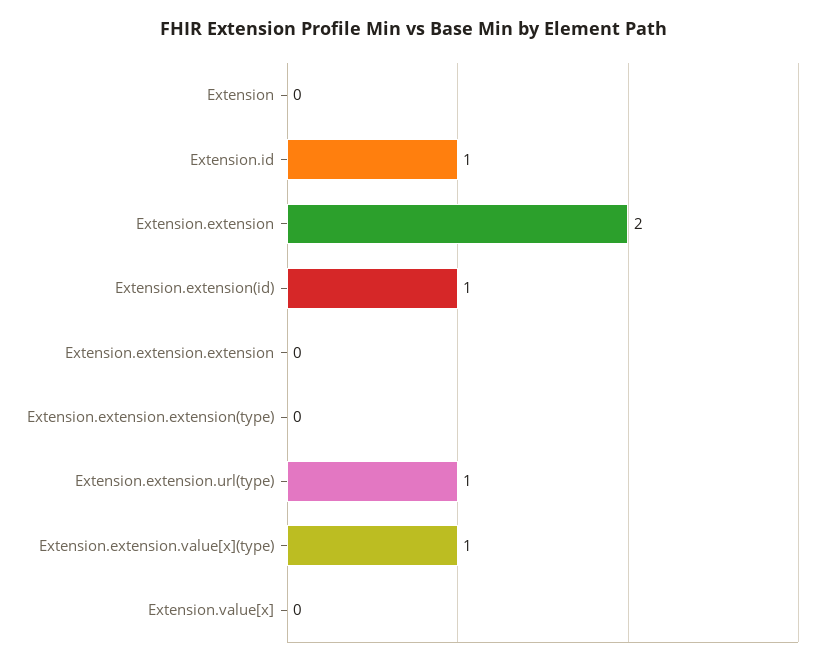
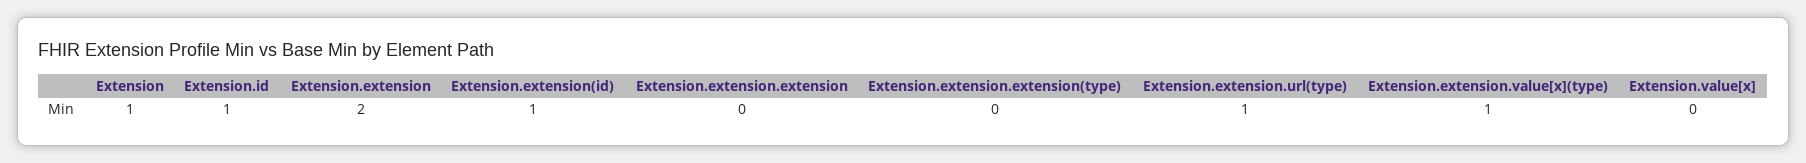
Extension: 0 -> 1

